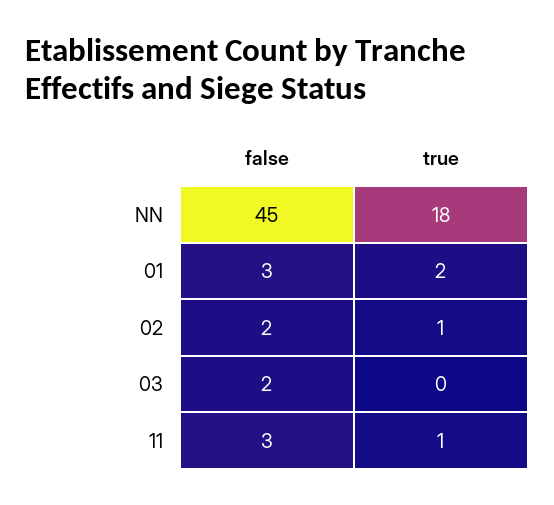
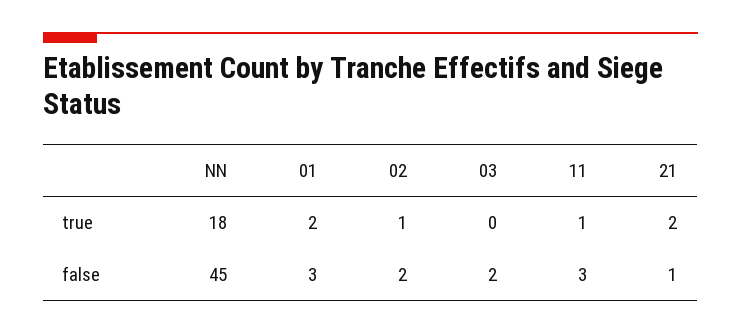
true, 21: none -> 2
false, 21: none -> 1

